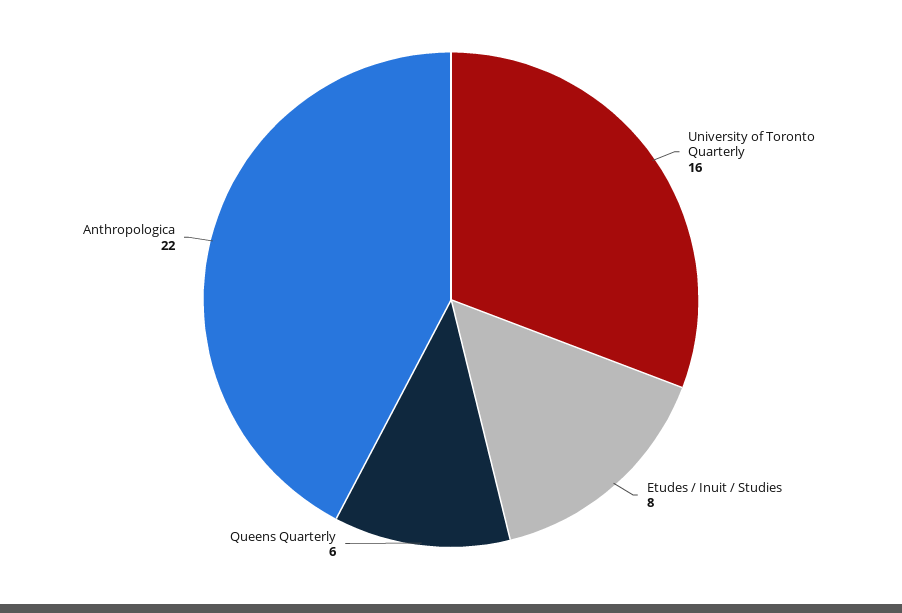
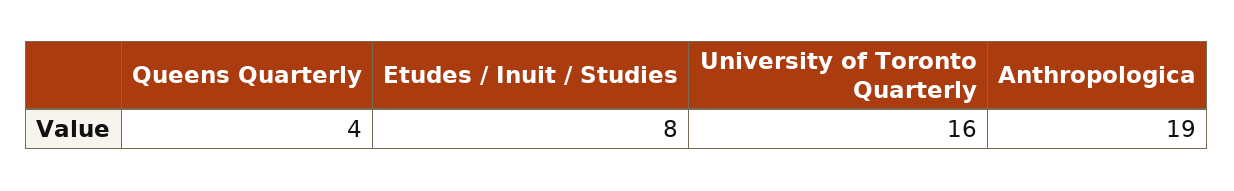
Queens Quarterly: 6 -> 4
Anthropologica: 22 -> 19

